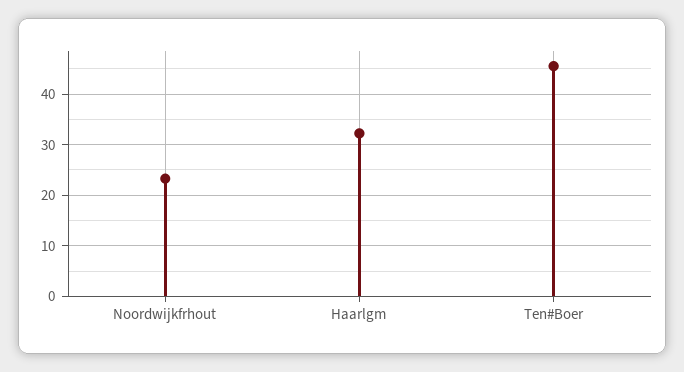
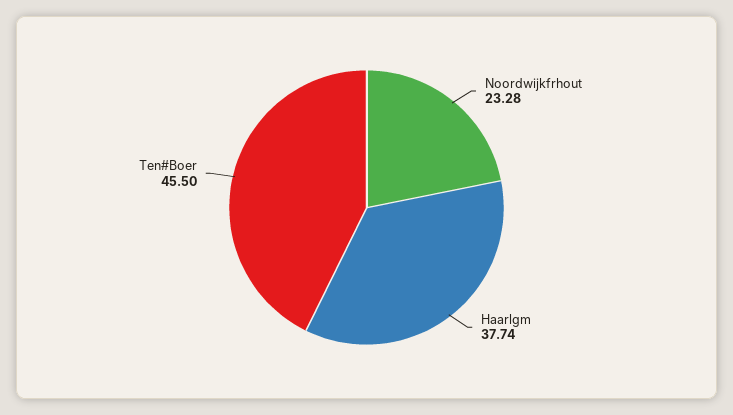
Haarlgm: 32 -> 37.74

